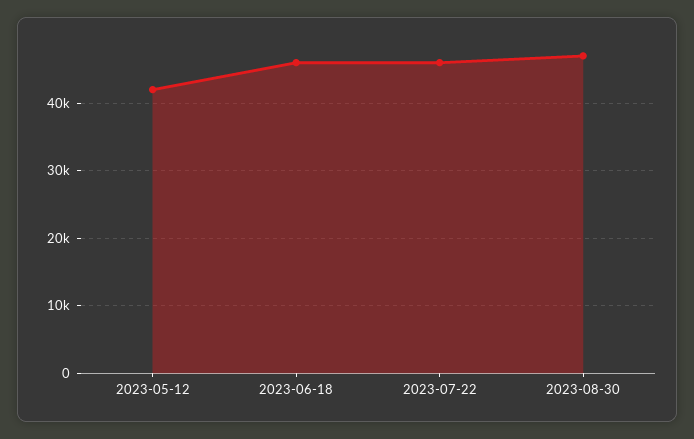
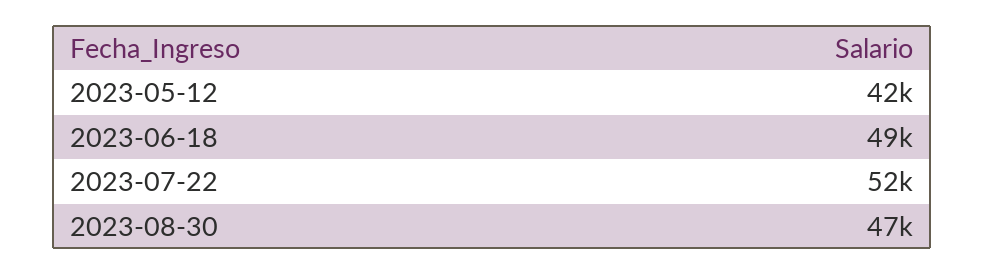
2023-06-18: 46000 -> 49000
2023-07-22: 46000 -> 52000

